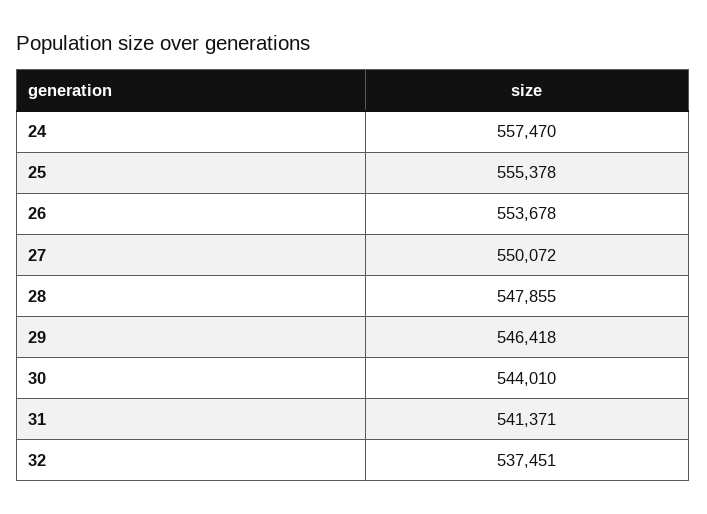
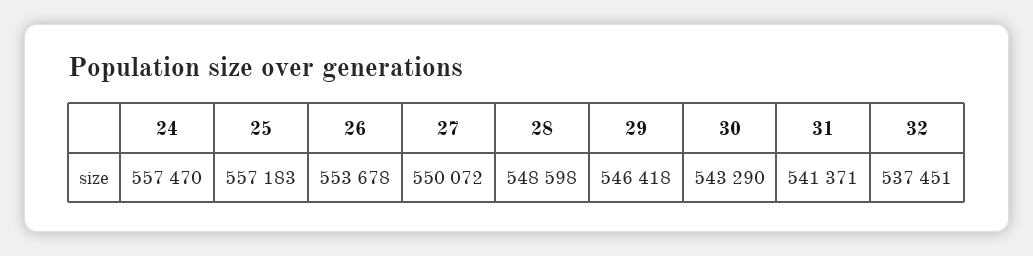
25: 555378 -> 557183
28: 547855 -> 548598
30: 544010 -> 543290

